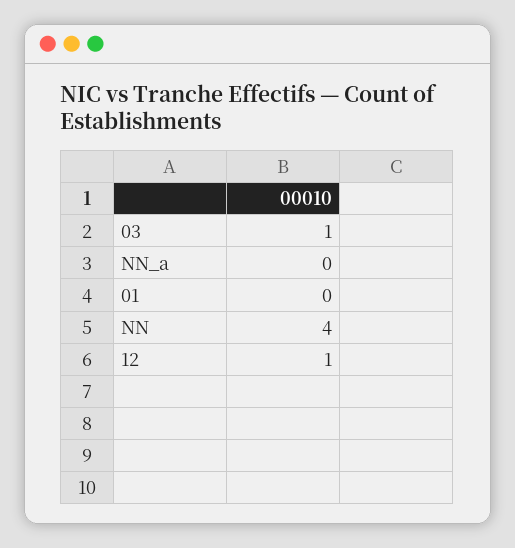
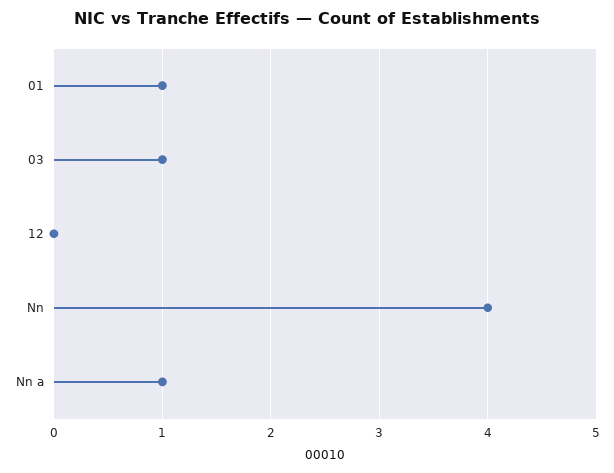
NN_a: 0 -> 1
01: 0 -> 1
12: 1 -> 0

